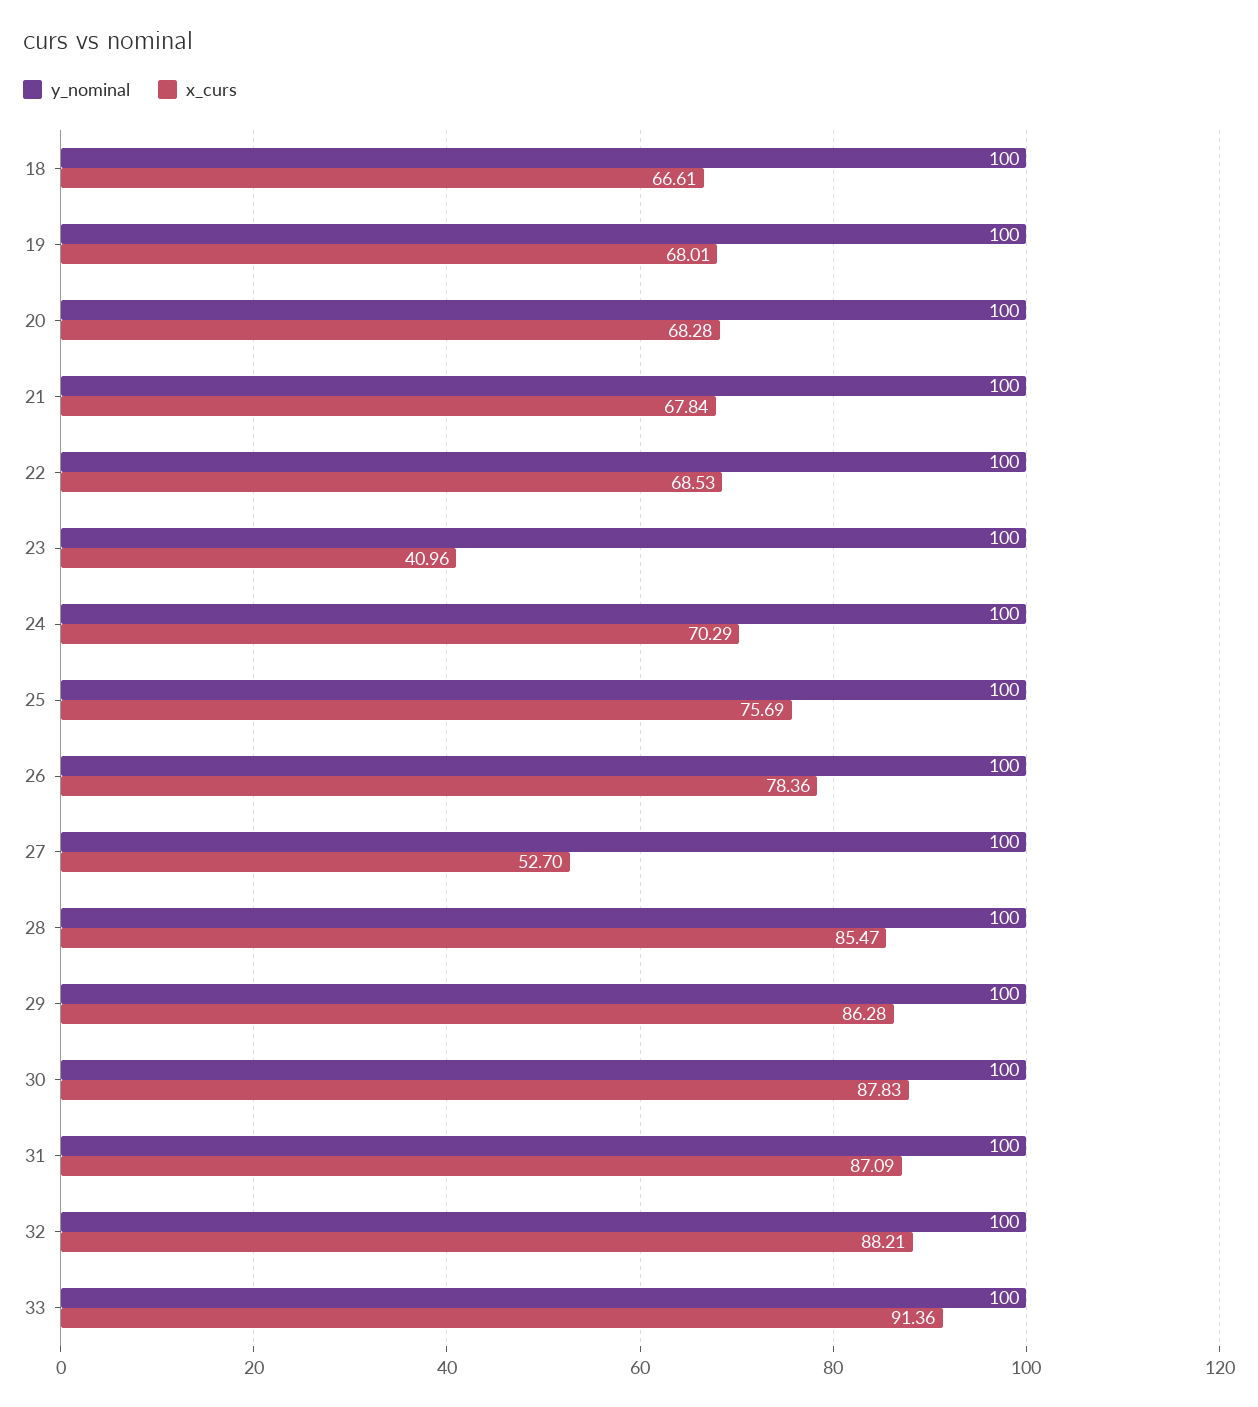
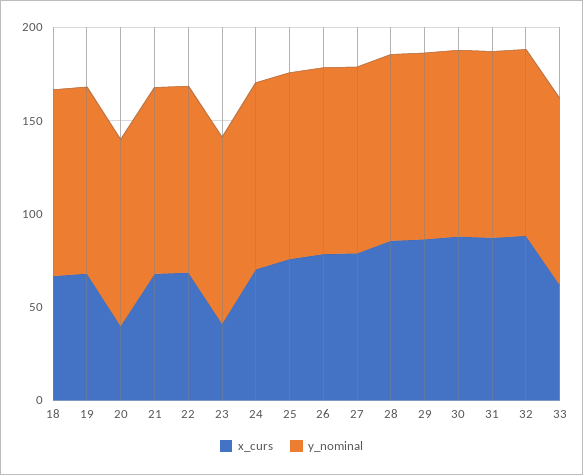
x_curs, 20: 68.28 -> 40
x_curs, 27: 52.7 -> 80
x_curs, 33: 91.36 -> 60

